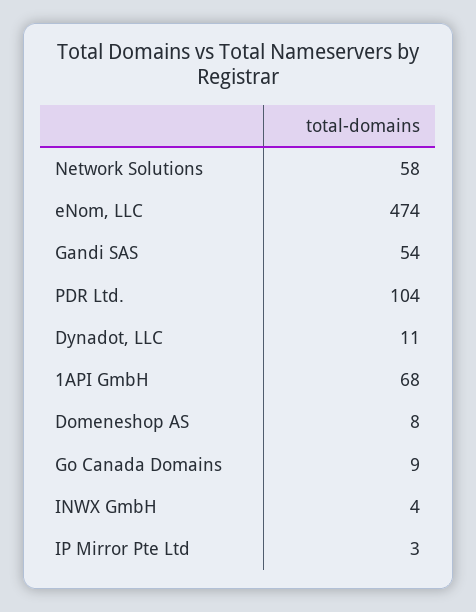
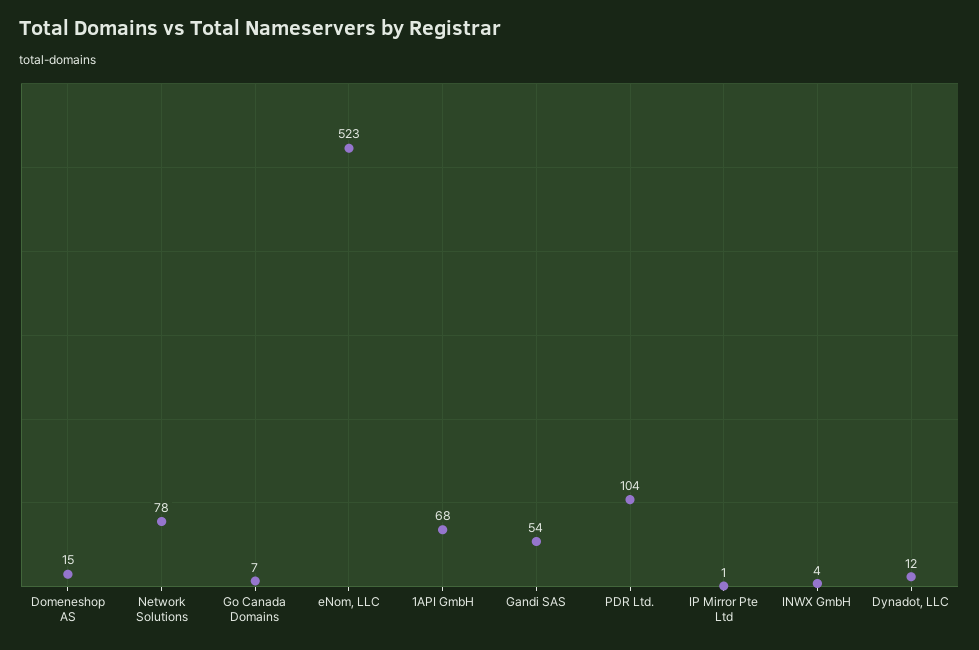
Network Solutions: 58 -> 78
eNom, LLC: 474 -> 523
Dynadot, LLC: 11 -> 12
Domeneshop AS: 8 -> 15
Go Canada Domains: 9 -> 7
IP Mirror Pte Ltd: 3 -> 1

